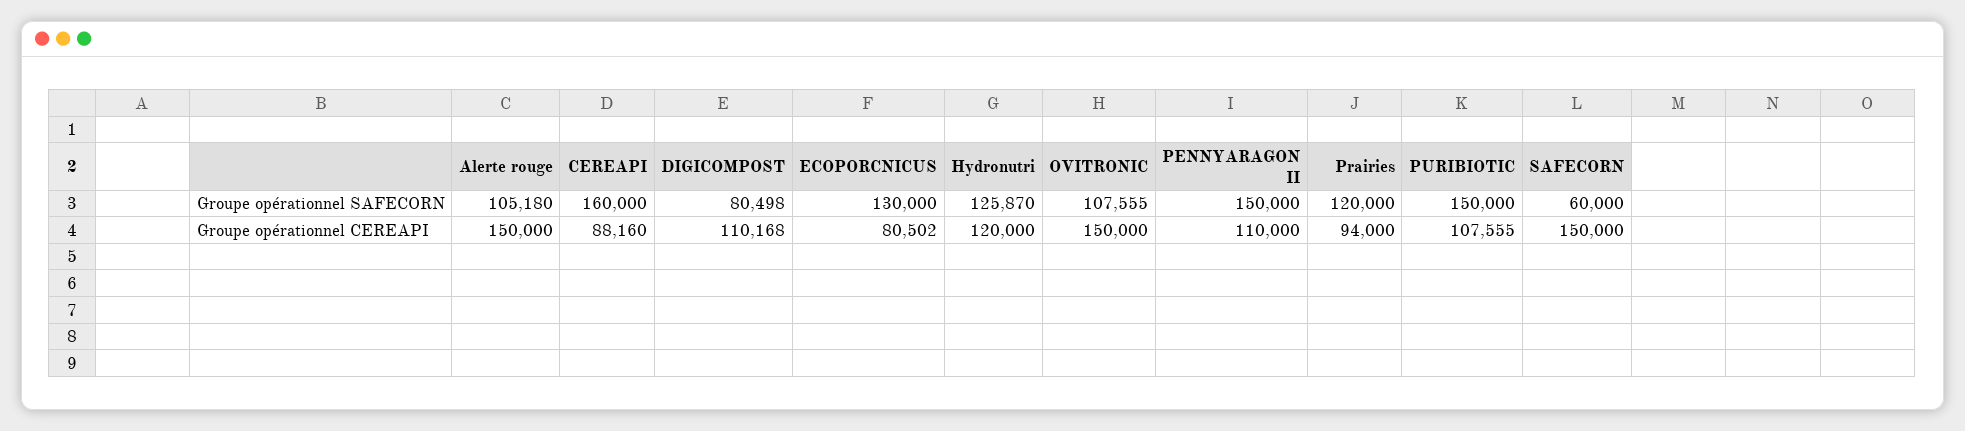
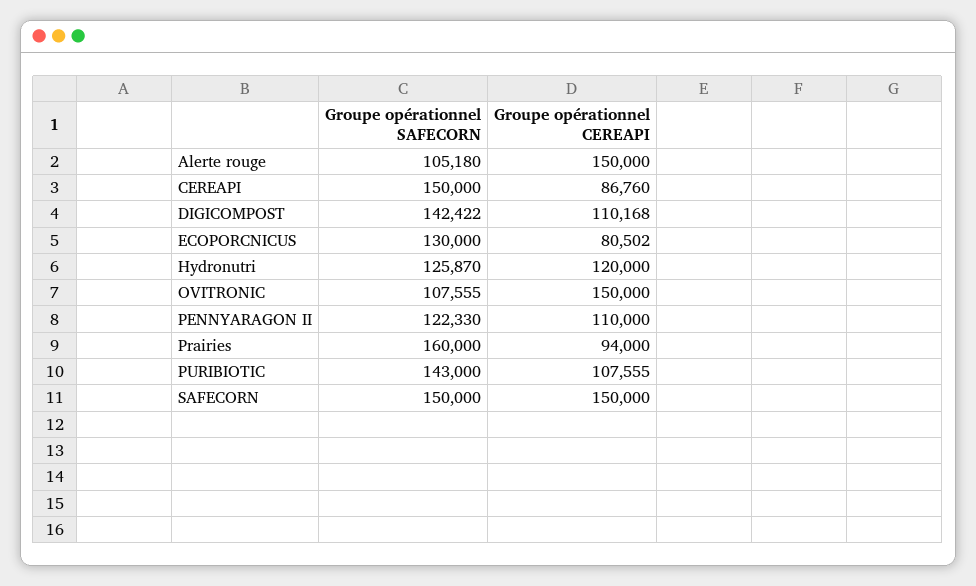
CEREAPI, Groupe opérationnel SAFECORN: 160000 -> 150000
DIGICOMPOST, Groupe opérationnel SAFECORN: 80498 -> 142422
PENNYARAGON II, Groupe opérationnel SAFECORN: 150000 -> 122330
Prairies, Groupe opérationnel SAFECORN: 120000 -> 160000
PURIBIOTIC, Groupe opérationnel SAFECORN: 150000 -> 143000
SAFECORN, Groupe opérationnel SAFECORN: 60000 -> 150000
CEREAPI, Groupe opérationnel CEREAPI: 88160 -> 86760

